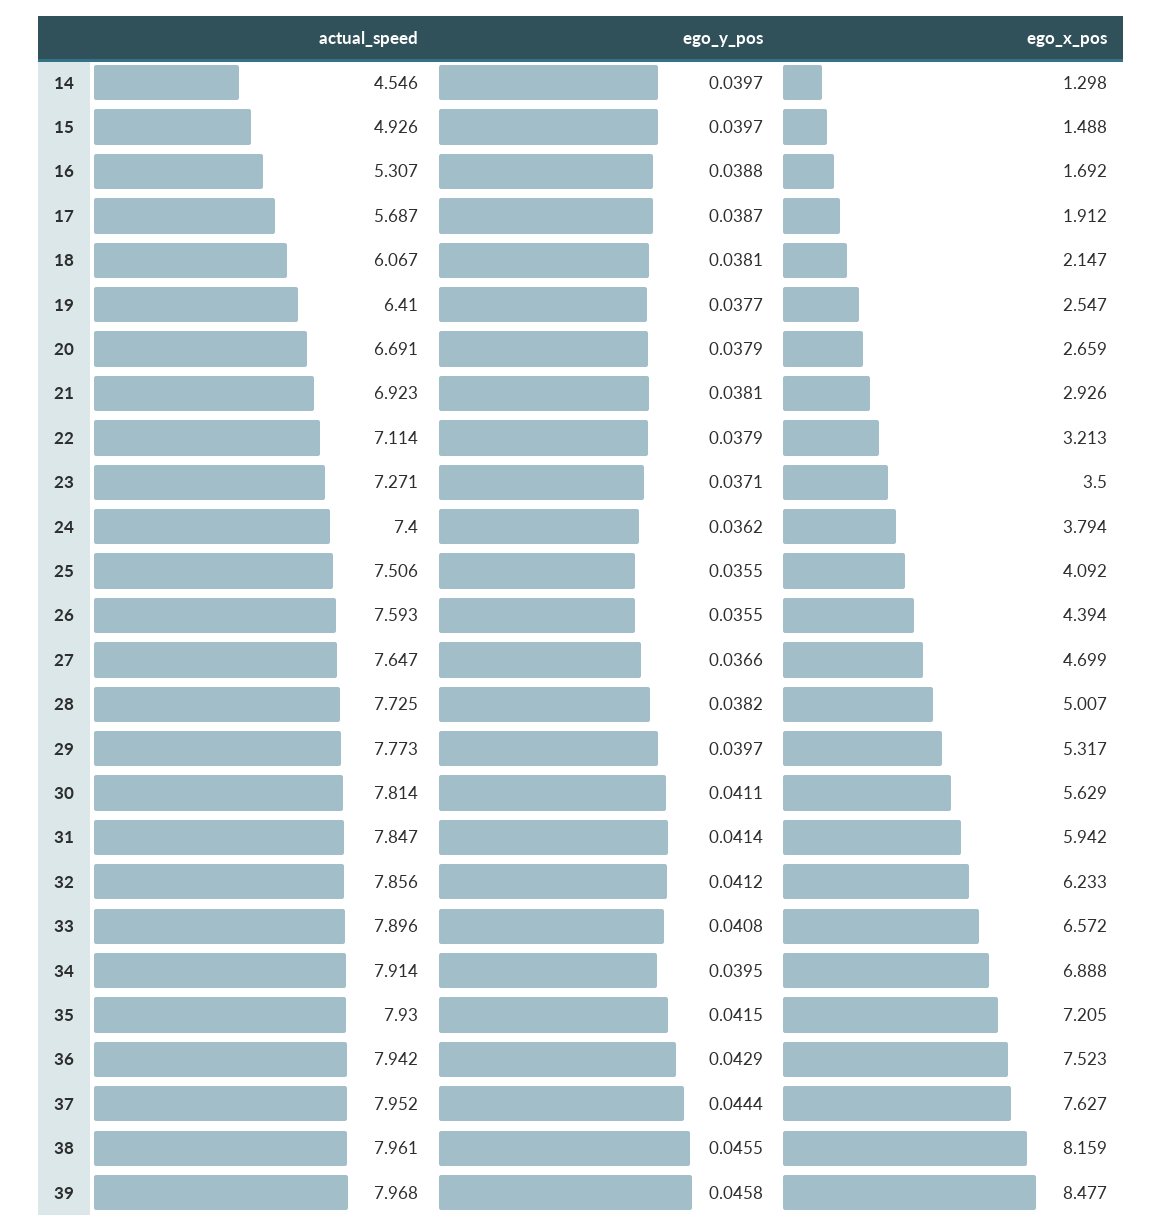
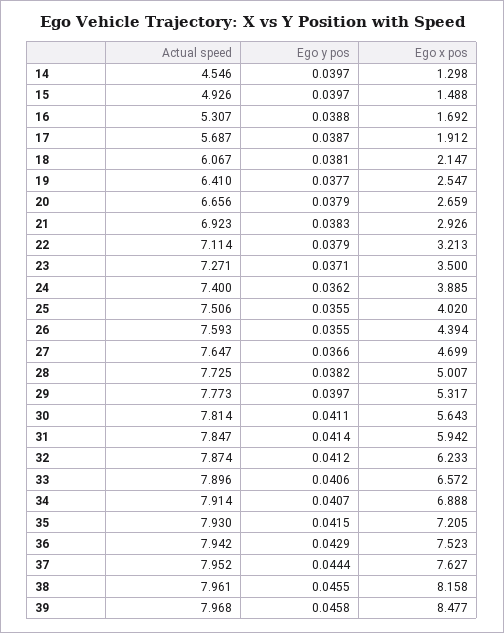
actual_speed, 20: 6.691 -> 6.656
ego_y_pos, 21: 0.0381 -> 0.0383
ego_x_pos, 24: 3.794 -> 3.885
ego_x_pos, 25: 4.092 -> 4.02
ego_x_pos, 30: 5.629 -> 5.643
actual_speed, 32: 7.856 -> 7.874
ego_y_pos, 33: 0.0408 -> 0.0406
ego_y_pos, 34: 0.0395 -> 0.0407
ego_x_pos, 38: 8.159 -> 8.158

